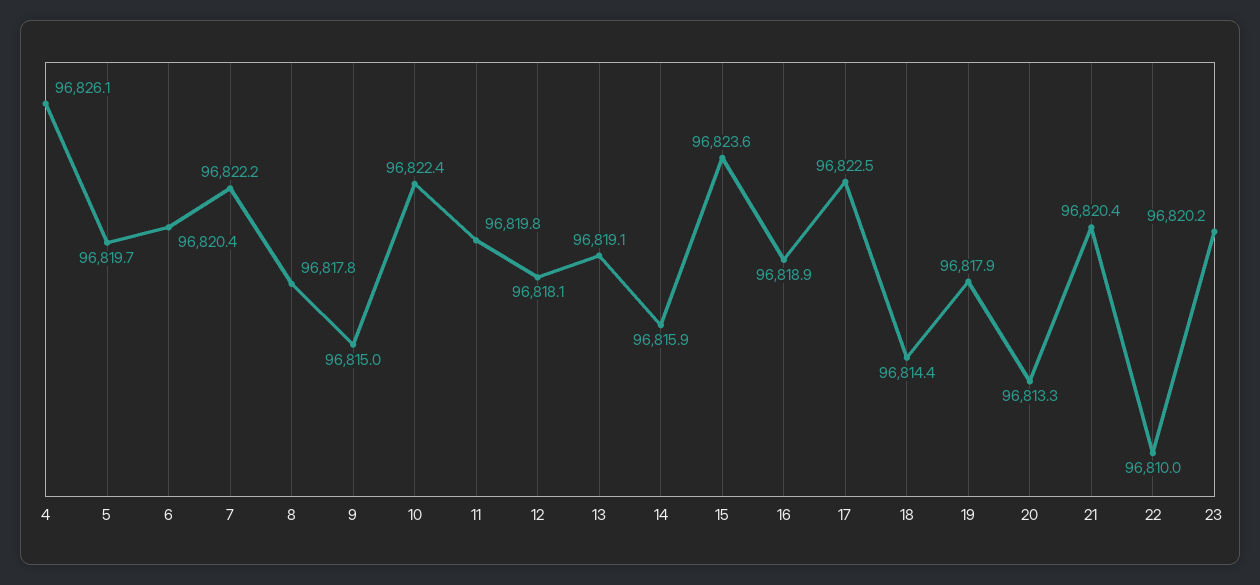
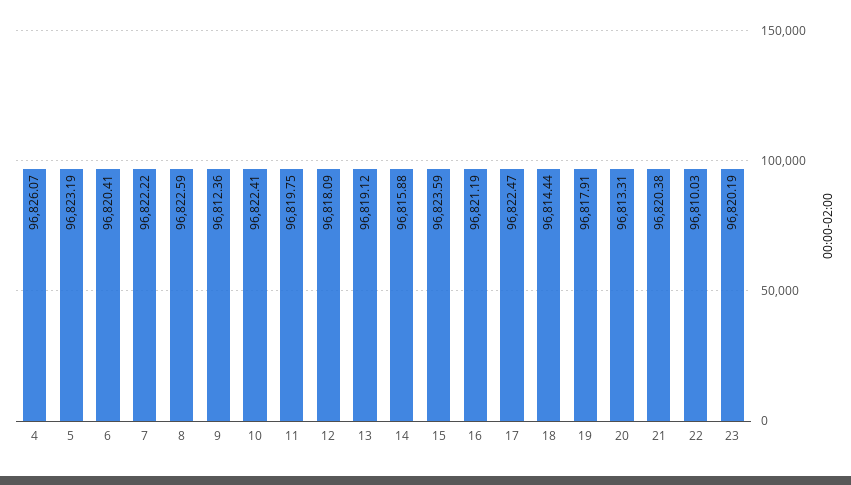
5: 96819.7 -> 96823.19
8: 96817.8 -> 96822.59
9: 96815 -> 96812.36
16: 96818.9 -> 96821.19

